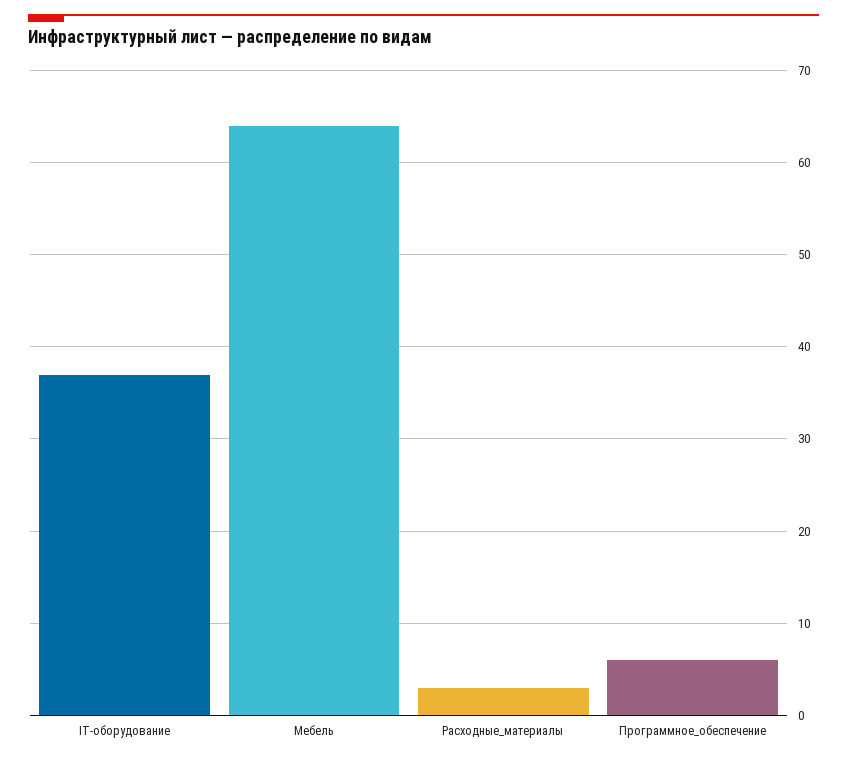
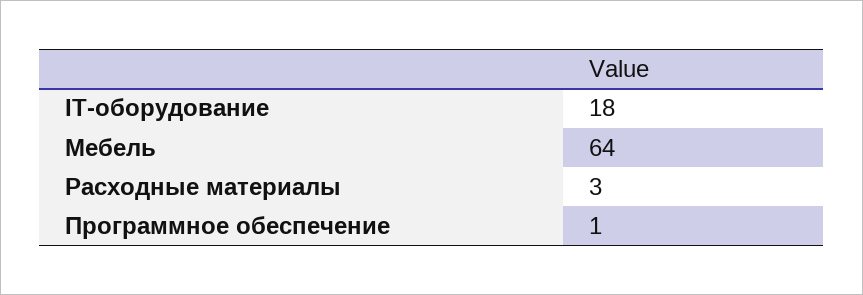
IT-оборудование: 37 -> 18
Программное_обеспечение: 6 -> 1

